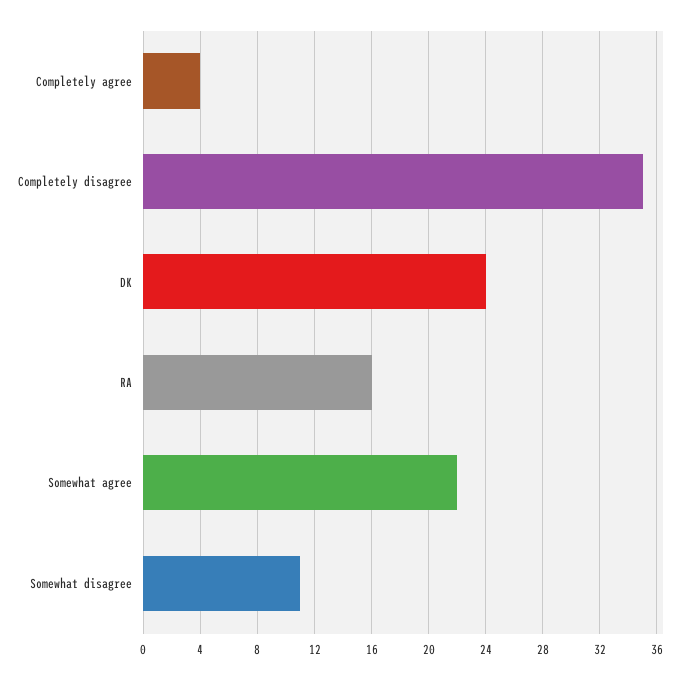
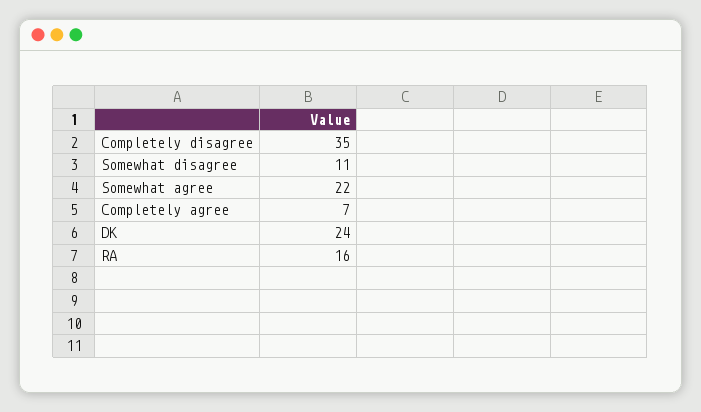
Completely agree: 4 -> 7

